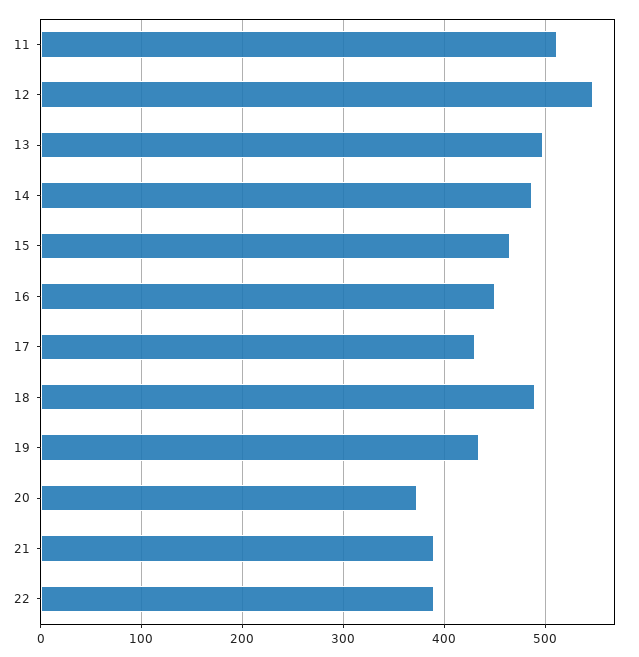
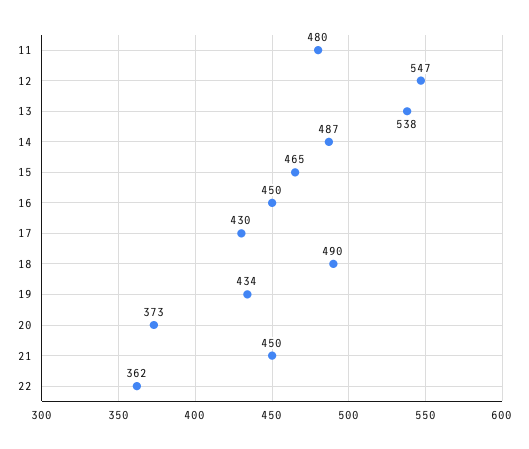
11: 510 -> 480
13: 500 -> 538
21: 390 -> 450
22: 390 -> 362

